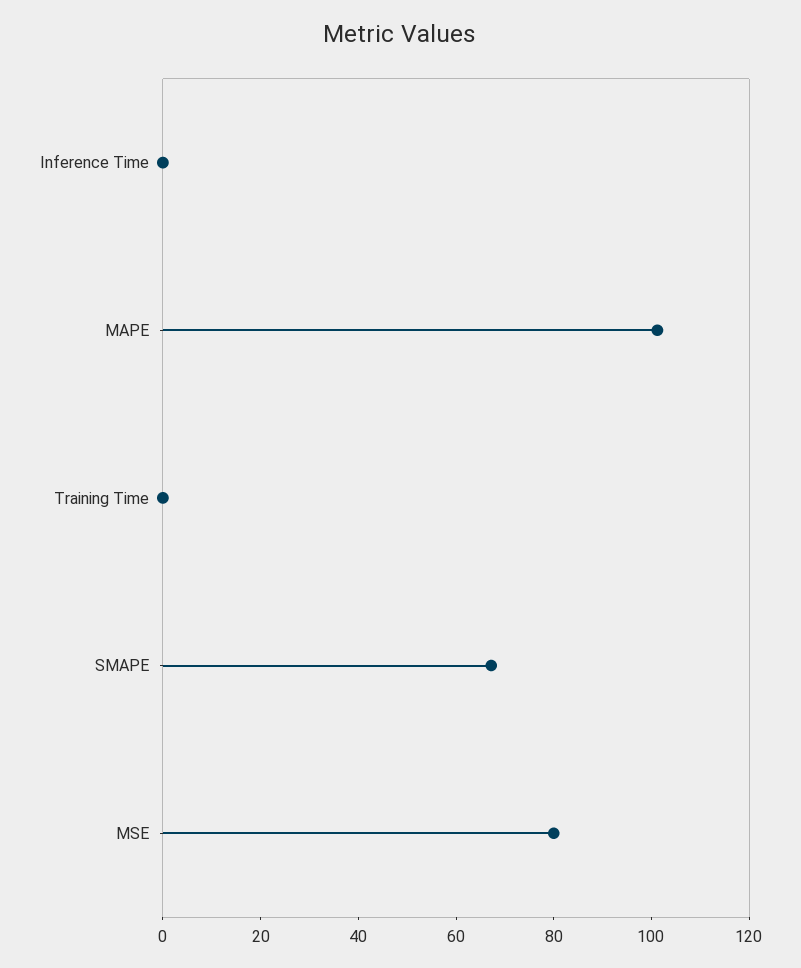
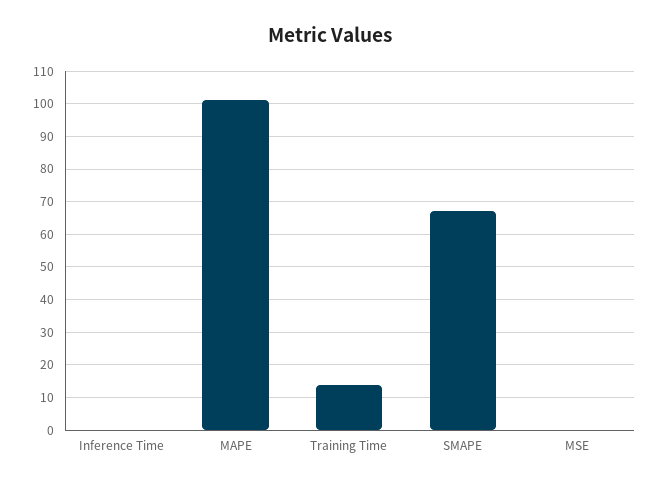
Training Time: 0 -> 14
MSE: 80 -> 0

